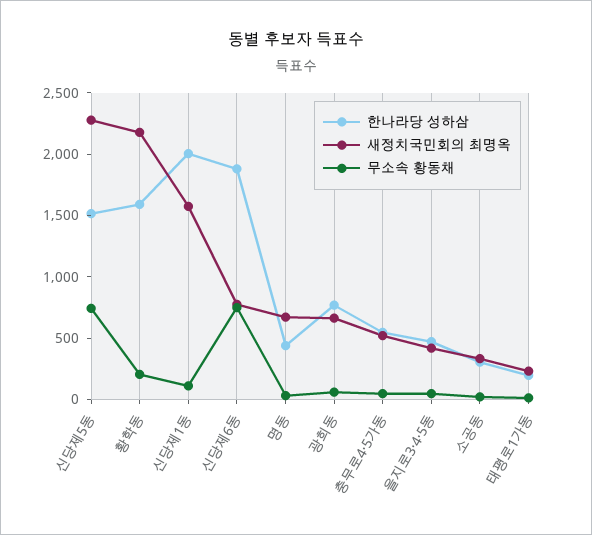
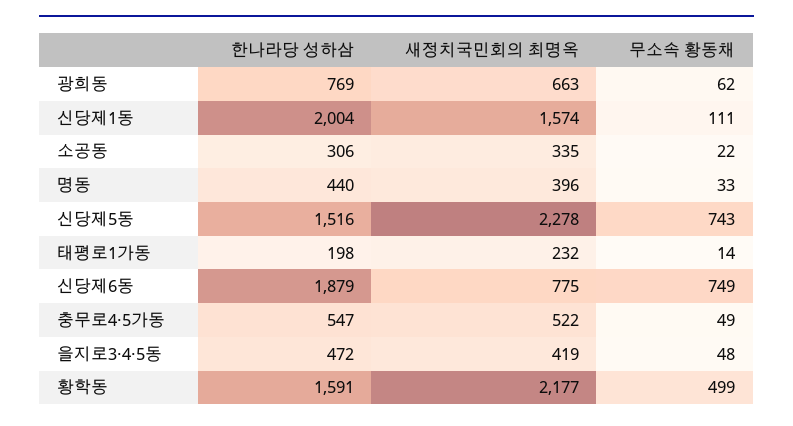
무소속 황동채, 황학동: 200 -> 499
새정치국민회의 최명옥, 명동: 700 -> 396

